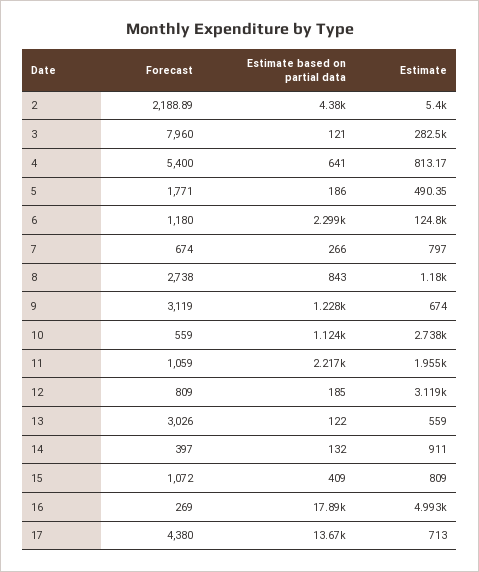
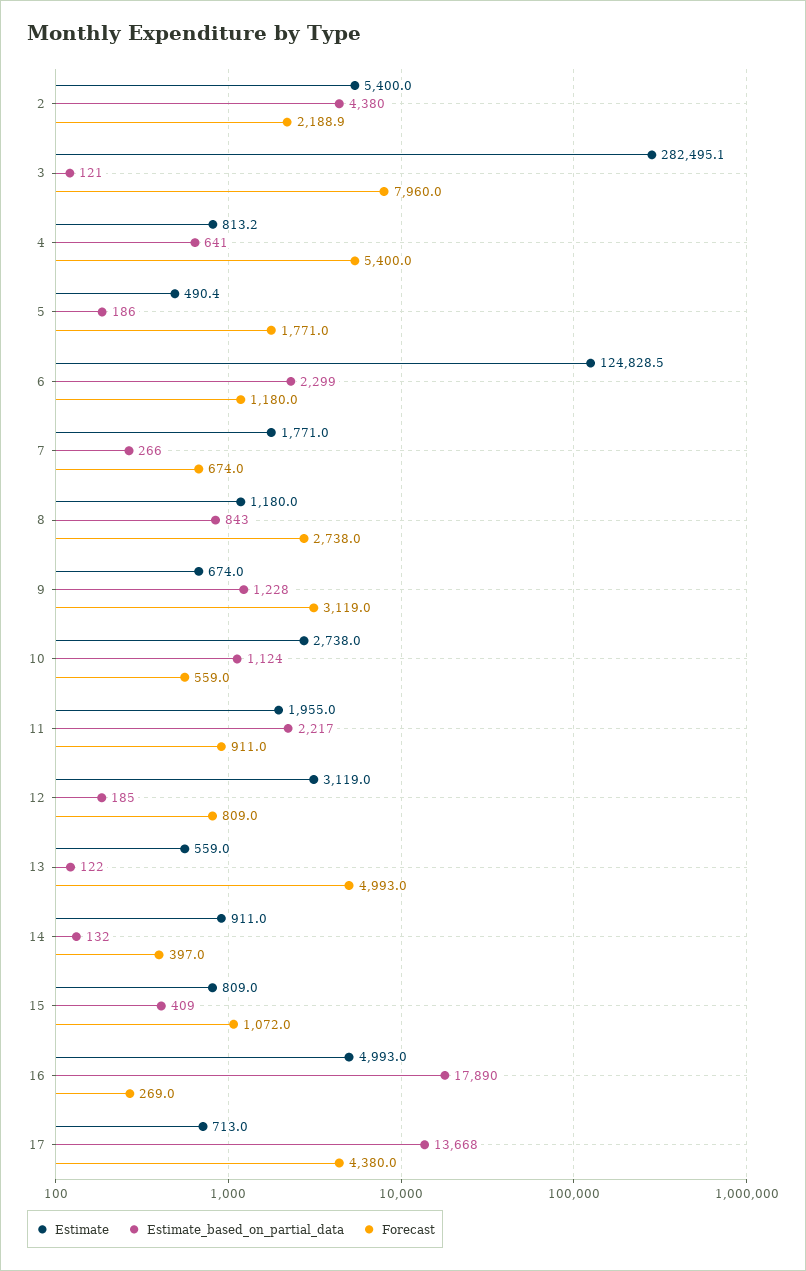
Estimate, 7: 797 -> 1771
Forecast, 11: 1059 -> 911
Forecast, 13: 3026 -> 4993

